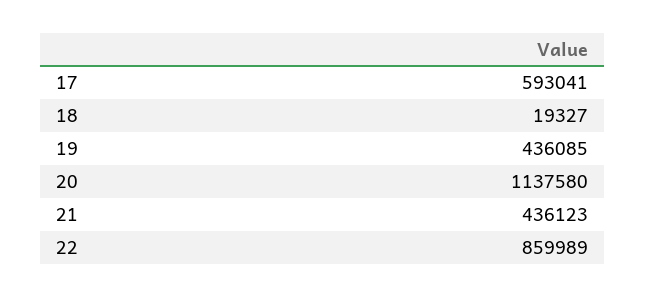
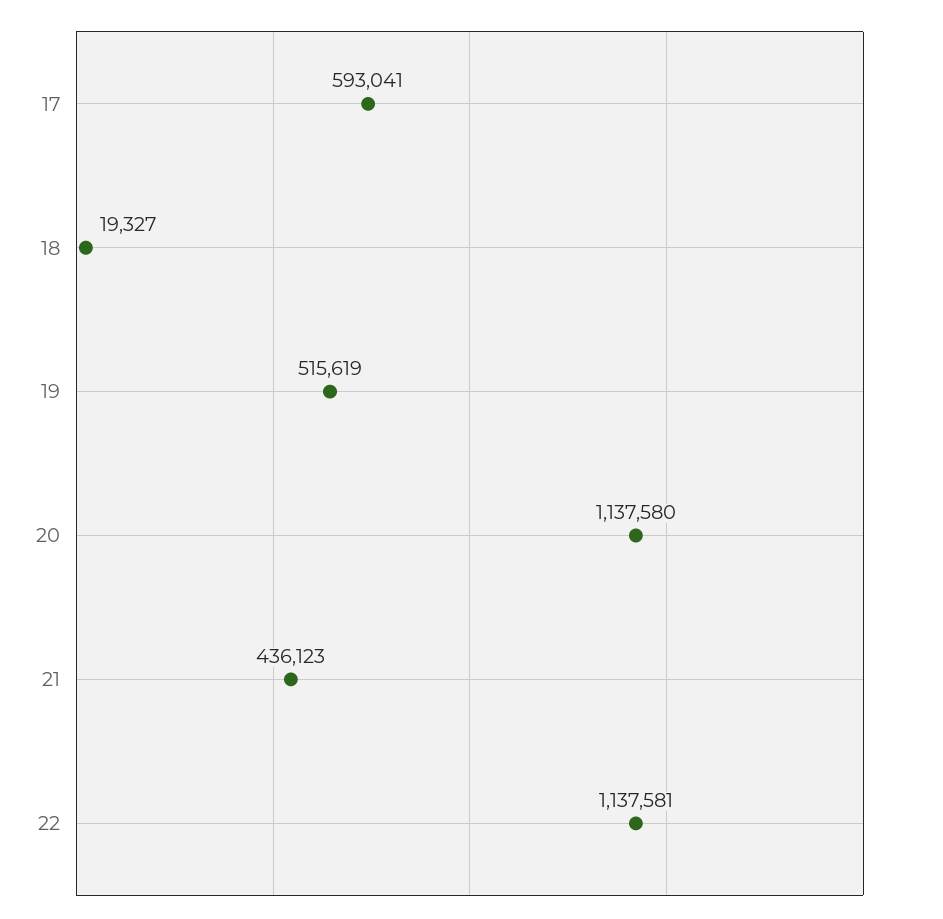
19: 436085 -> 515619
22: 859989 -> 1137581

